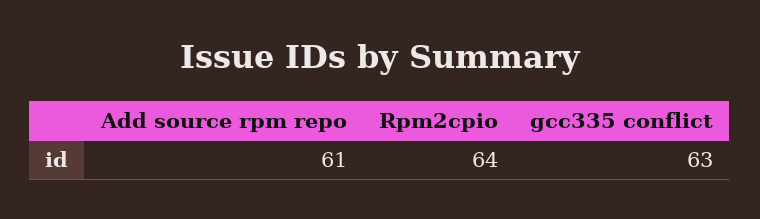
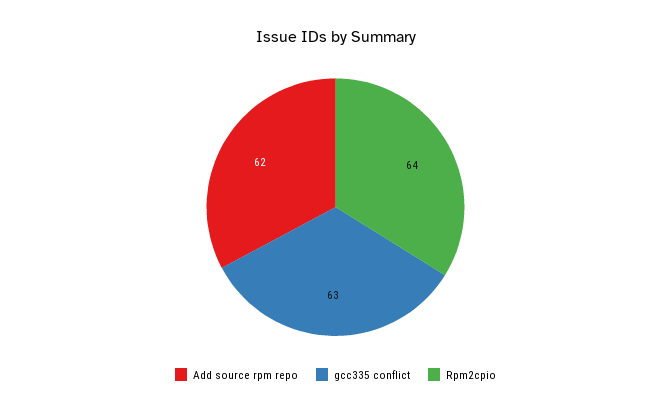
Add source rpm repo: 61 -> 62

